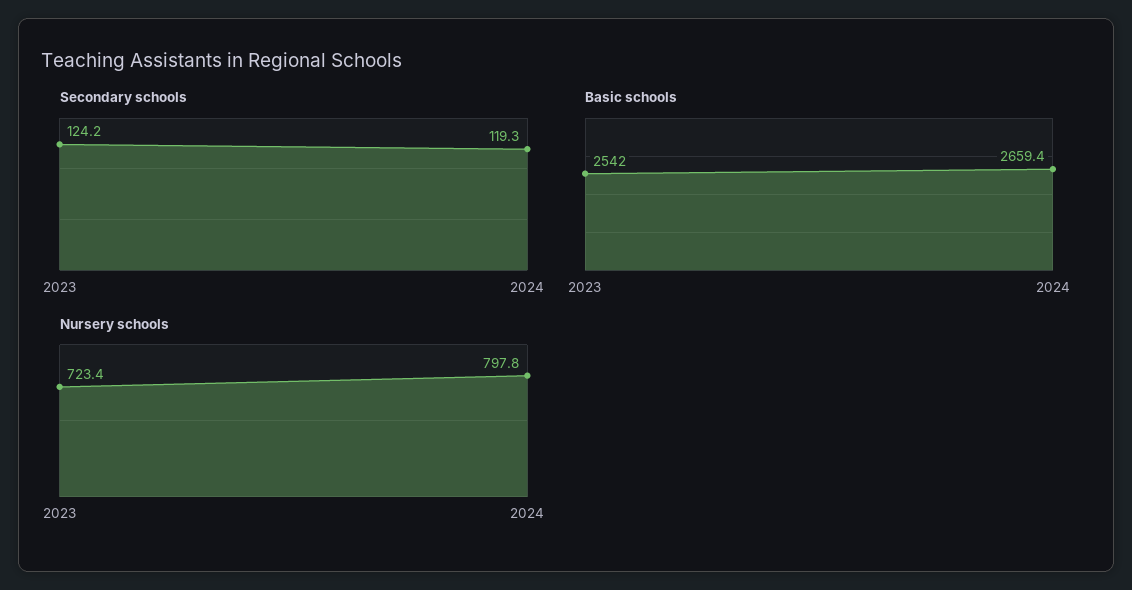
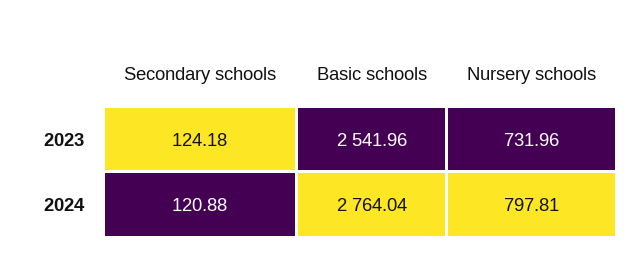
Secondary schools, 2024: 119.3 -> 120.88
Basic schools, 2024: 2659.4 -> 2764.04
Nursery schools, 2023: 723.4 -> 731.96

